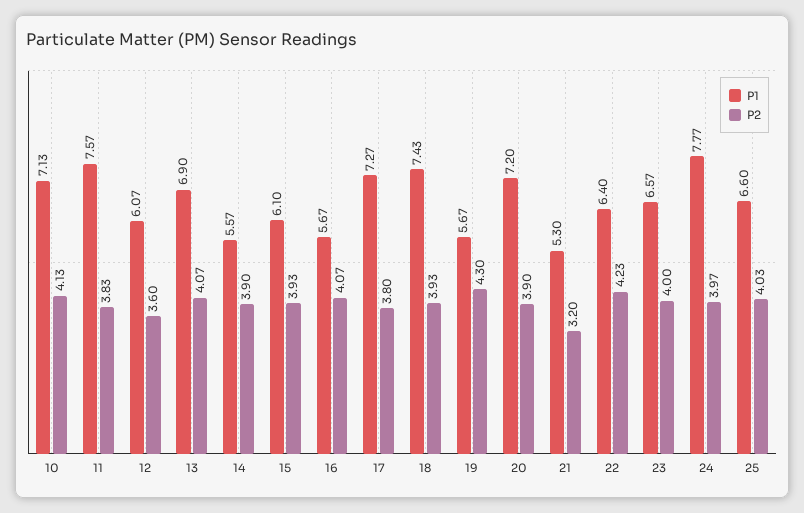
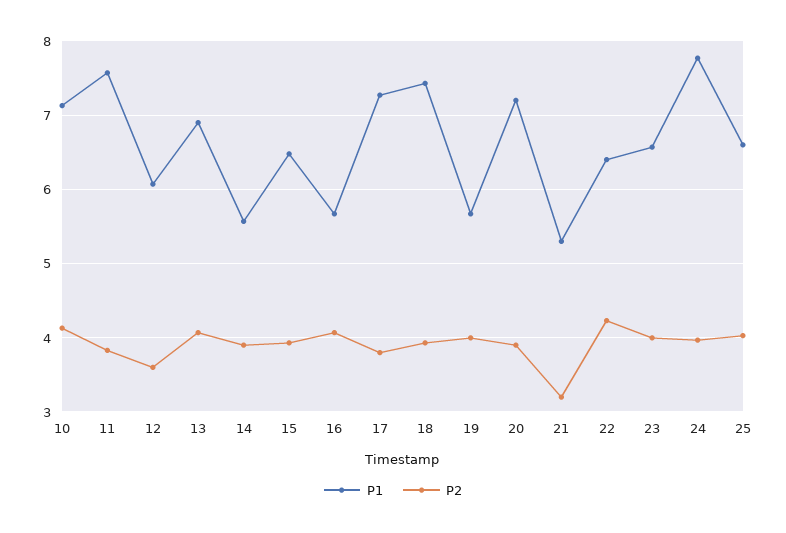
P1, 15: 6.1 -> 6.5
P2, 19: 4.3 -> 4

